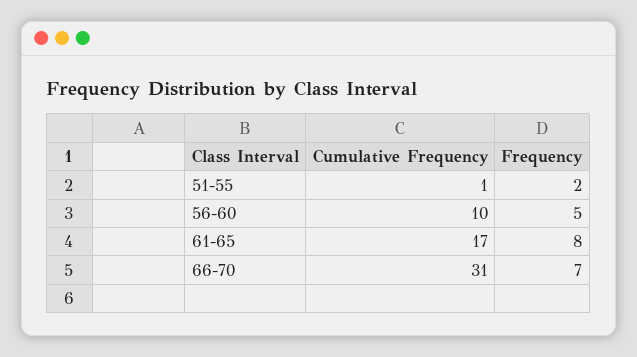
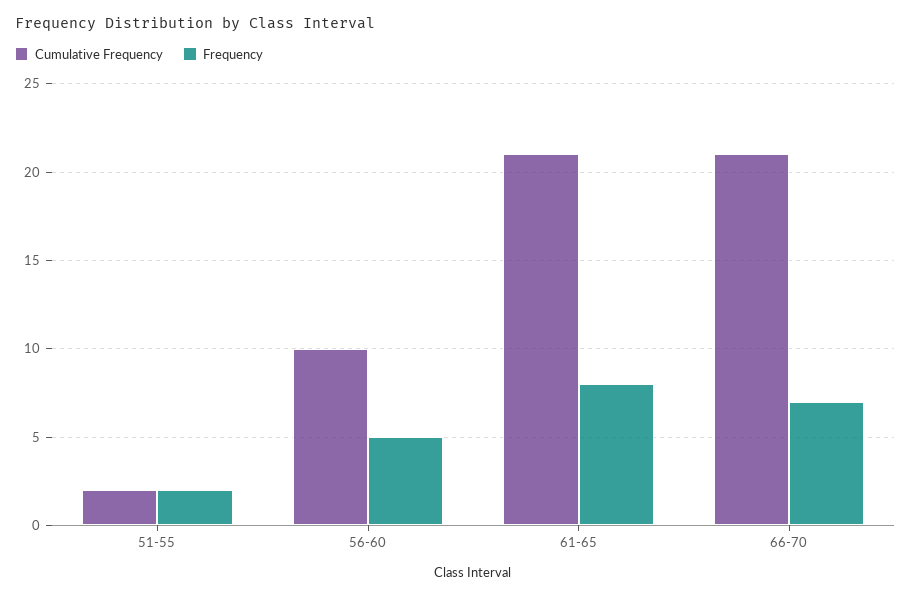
Cumulative Frequency, 51-55: 1 -> 2
Cumulative Frequency, 61-65: 17 -> 21
Cumulative Frequency, 66-70: 31 -> 21

